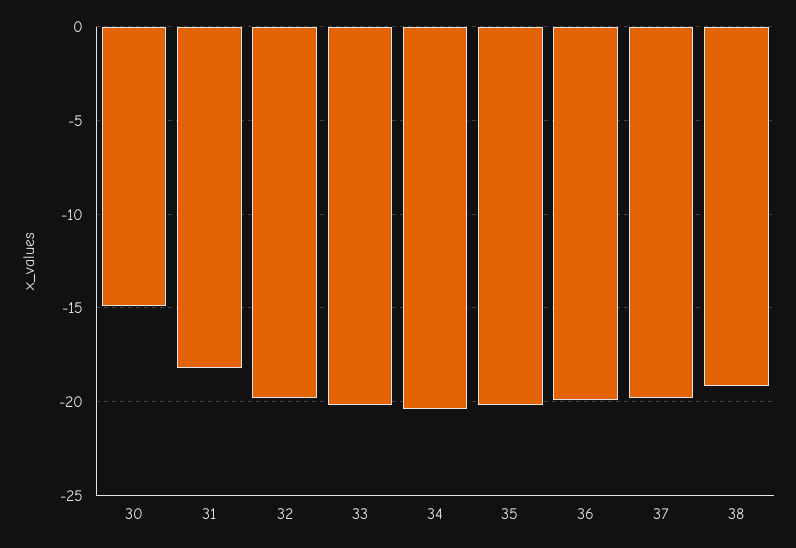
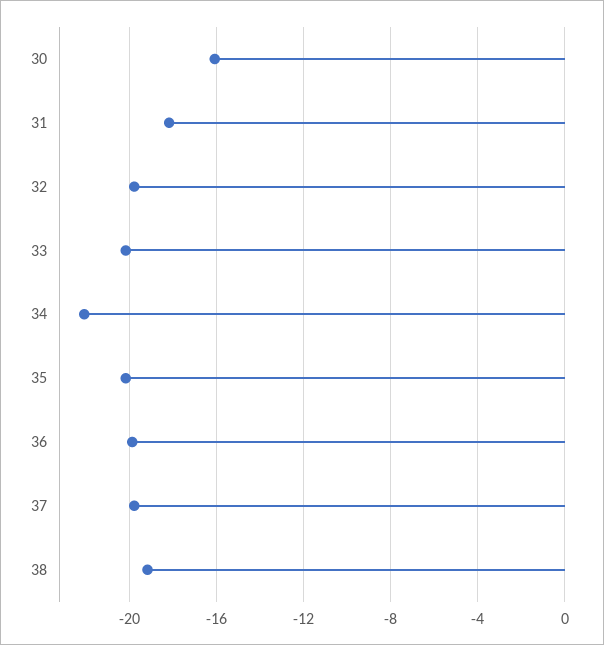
30: -15 -> -16
34: -20.5 -> -22

